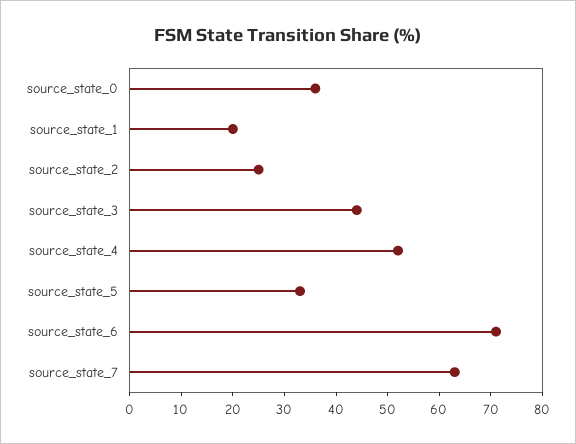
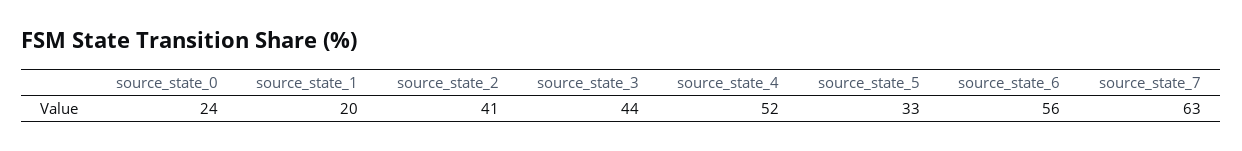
source_state_0: 35 -> 24
source_state_2: 25 -> 41
source_state_6: 70 -> 56

